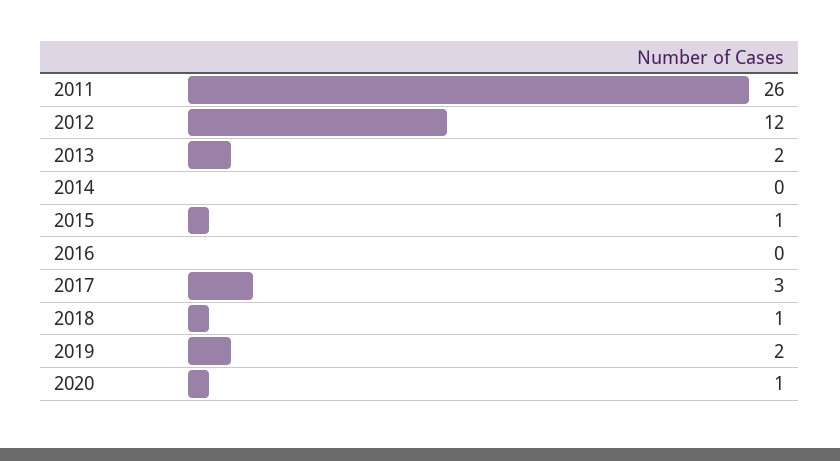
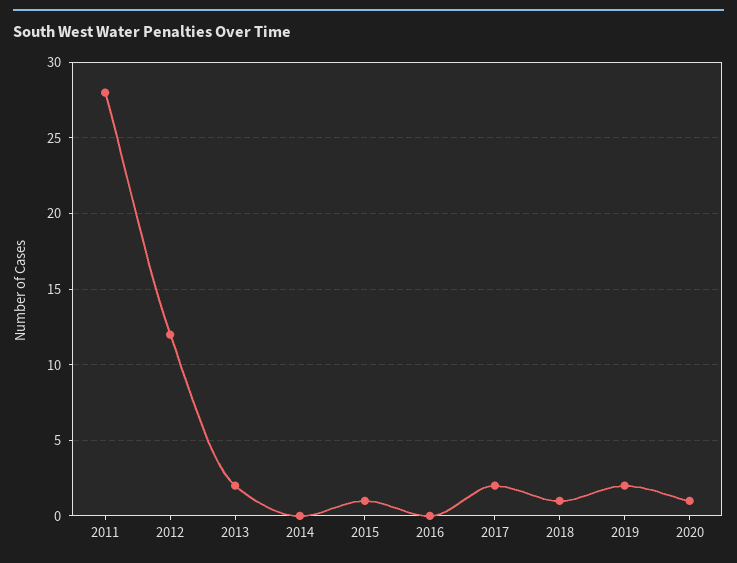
2011: 26 -> 28
2017: 3 -> 2

